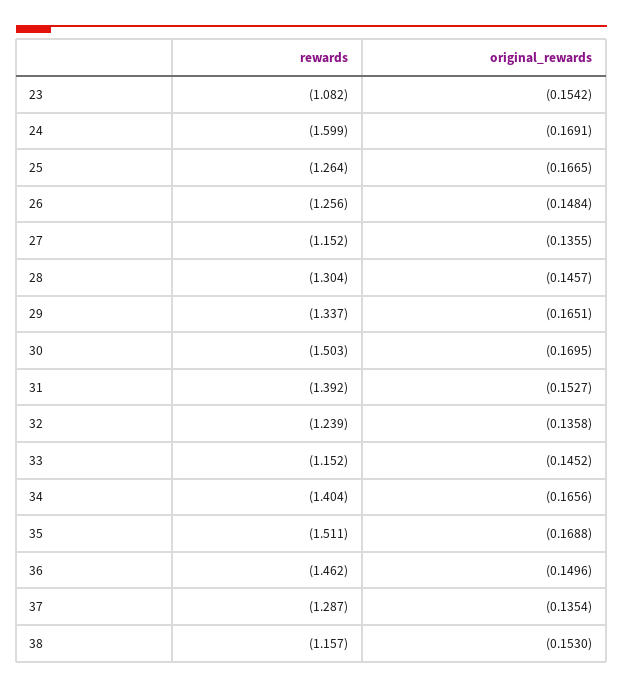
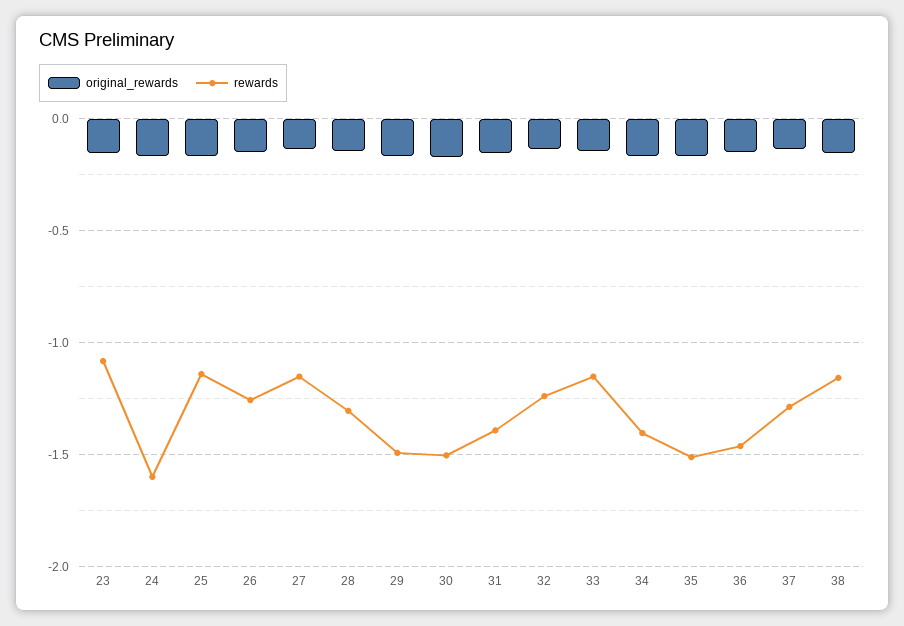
rewards, 25: -1.264 -> -1.15
rewards, 29: -1.337 -> -1.5

